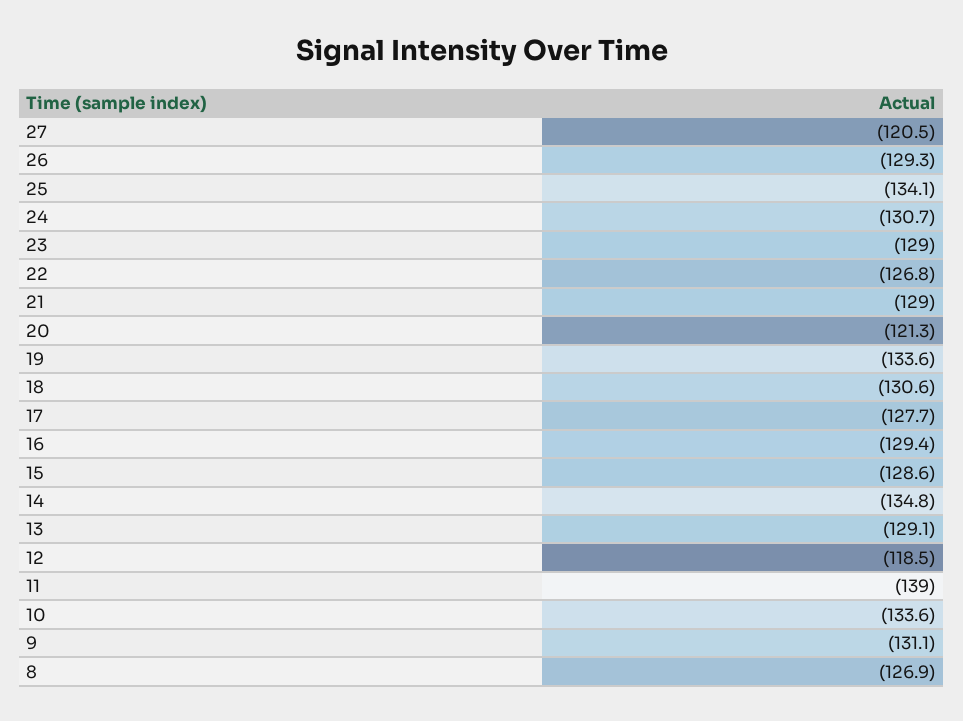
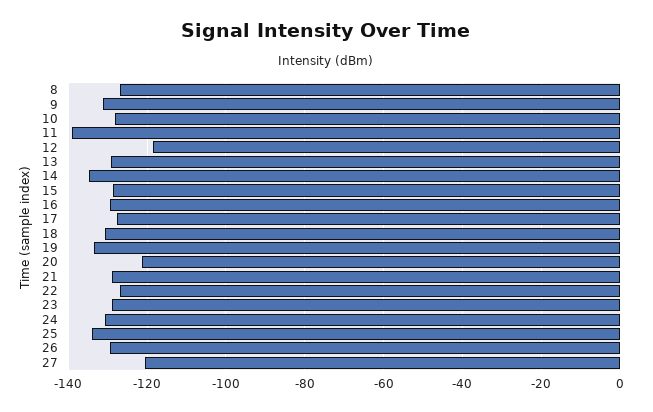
10: -133.6 -> -128

